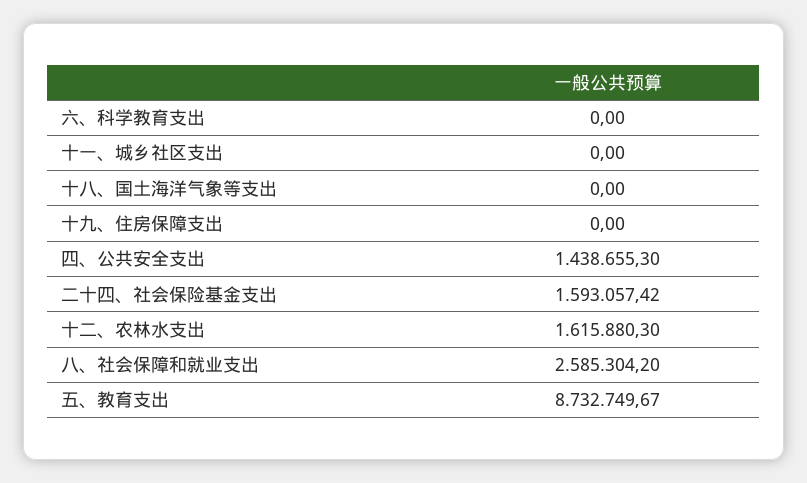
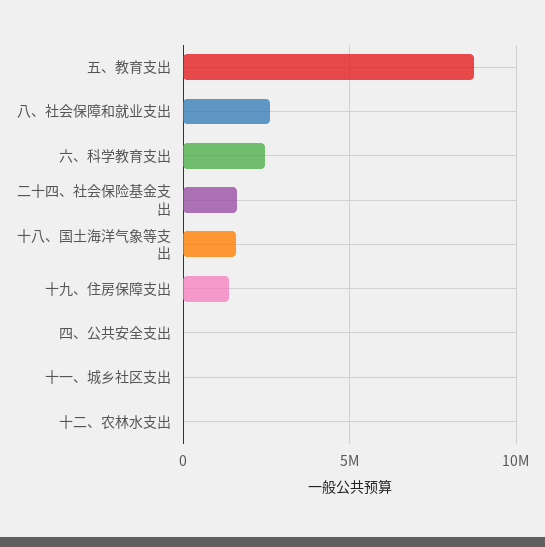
六、科学教育支出: 0 -> 2500000
十八、国土海洋气象等支出: 0 -> 1500000
十九、住房保障支出: 0 -> 1500000
四、公共安全支出: 1438655.3 -> 0
十二、农林水支出: 1615880.3 -> 0

